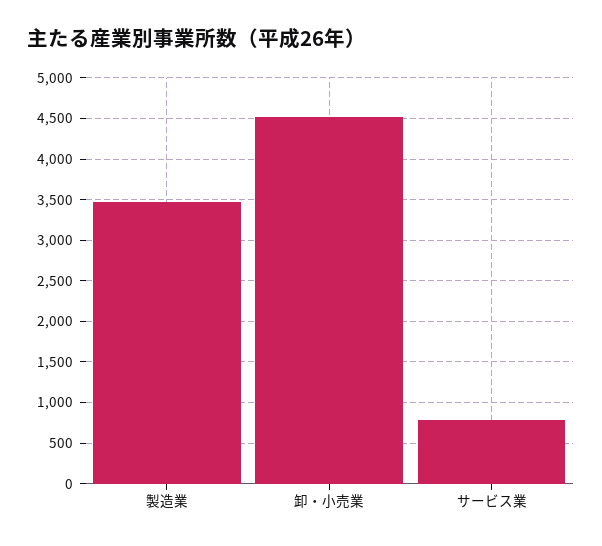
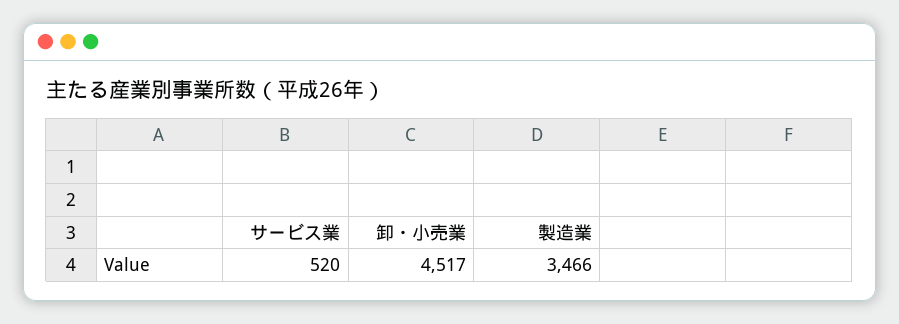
サービス業: 800 -> 520

